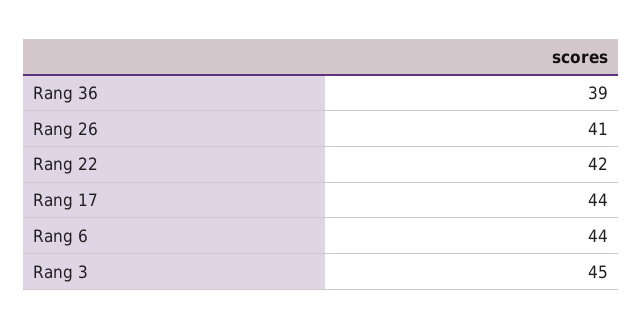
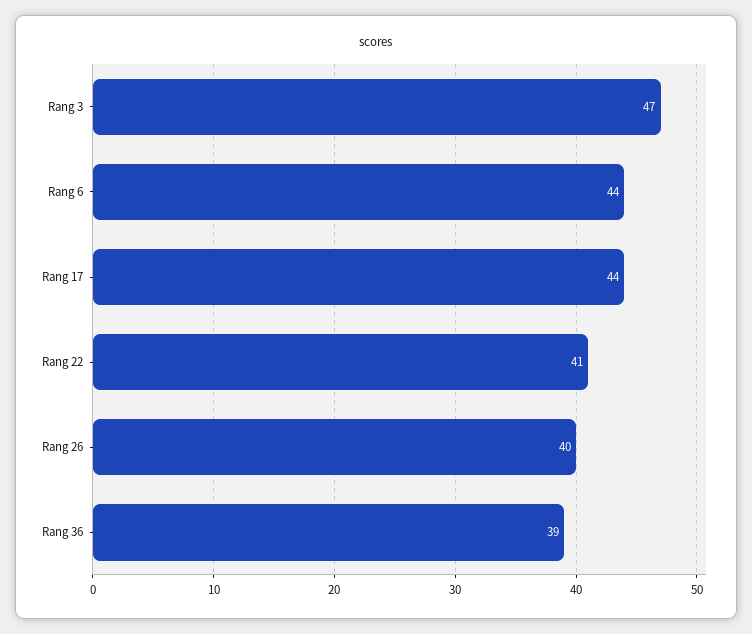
Rang 26: 41 -> 40
Rang 22: 42 -> 41
Rang 3: 45 -> 47

